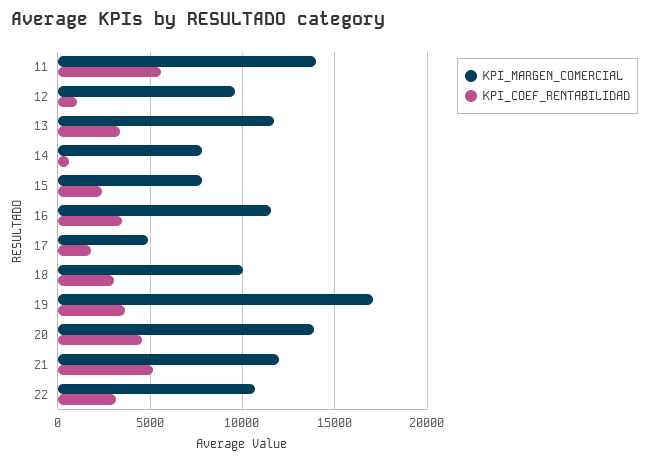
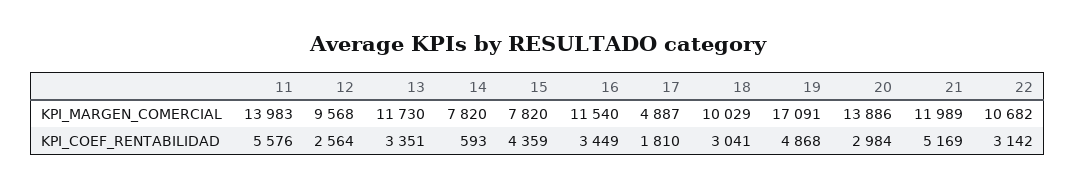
KPI_COEF_RENTABILIDAD, 12: 1000 -> 2564
KPI_COEF_RENTABILIDAD, 15: 2500 -> 4359
KPI_COEF_RENTABILIDAD, 19: 3500 -> 4868
KPI_COEF_RENTABILIDAD, 20: 4500 -> 2984

